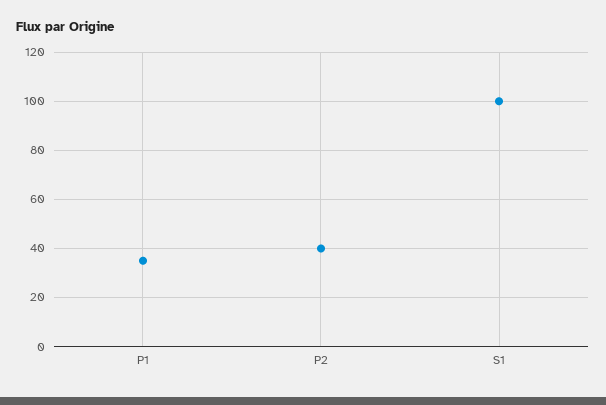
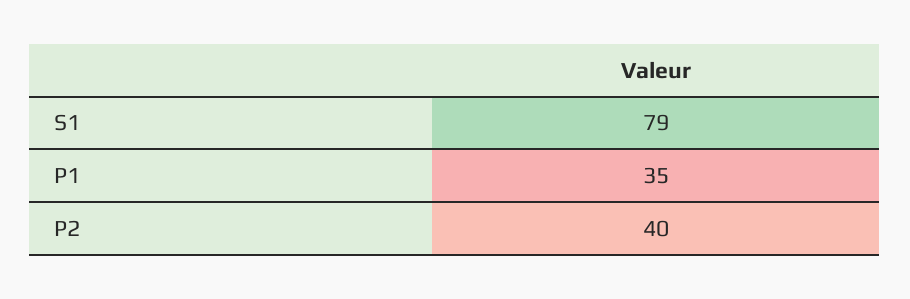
S1: 100 -> 79

